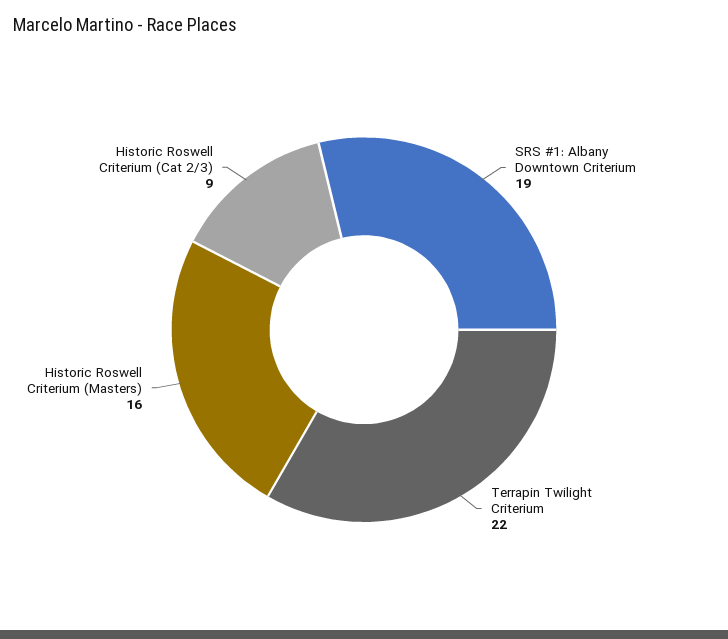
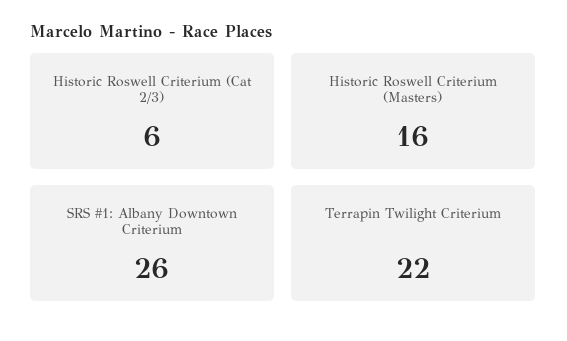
SRS #1: Albany Downtown Criterium: 19 -> 26
Historic Roswell Criterium (Cat 2/3): 9 -> 6

